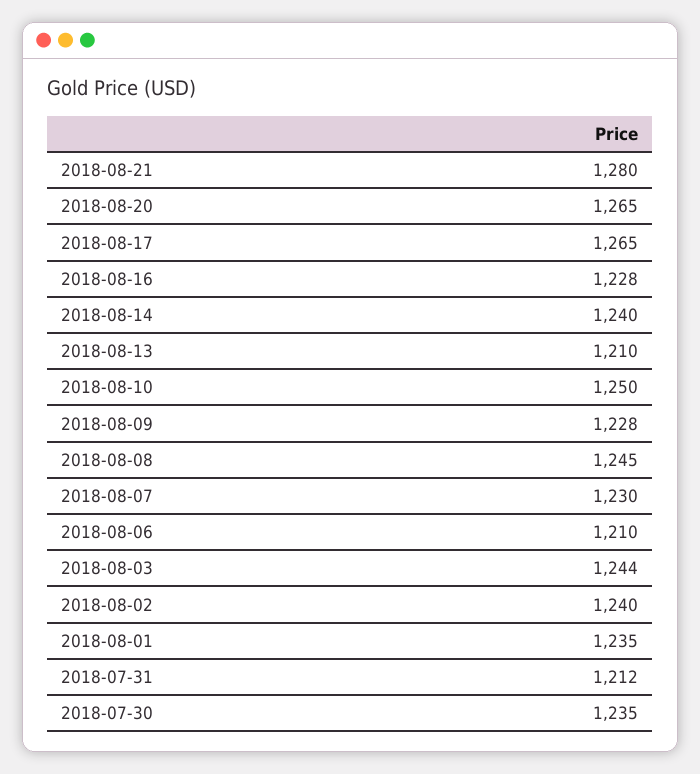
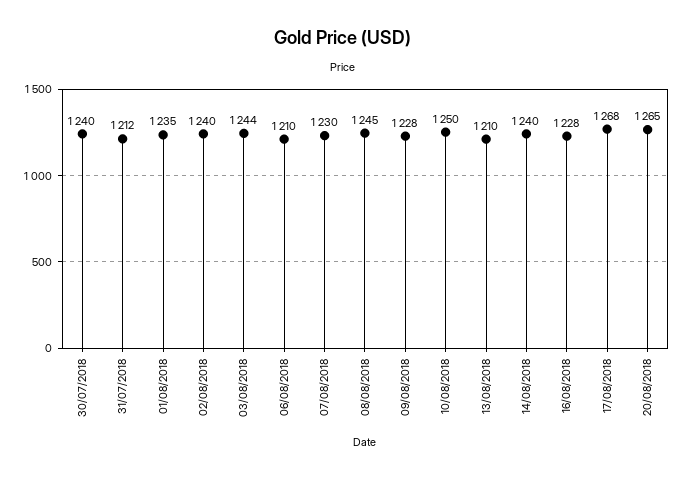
2018-08-21: 1280 -> none
2018-08-17: 1265 -> 1268
2018-07-30: 1235 -> 1240

